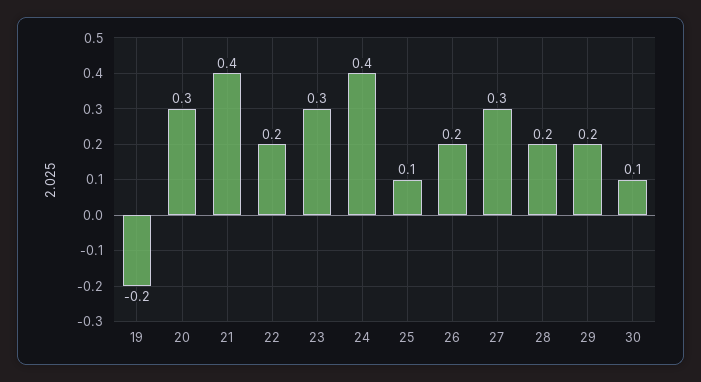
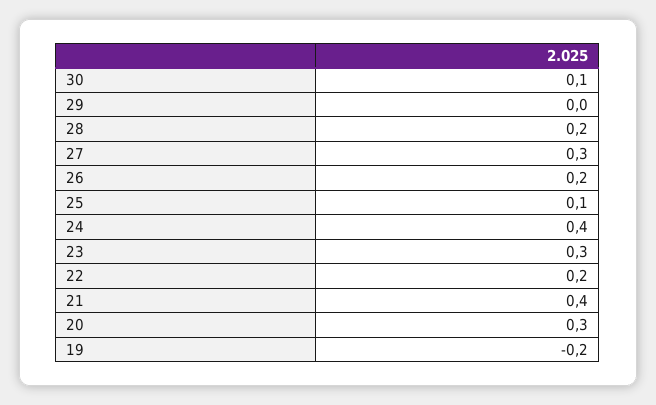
29: 0.2 -> 0

